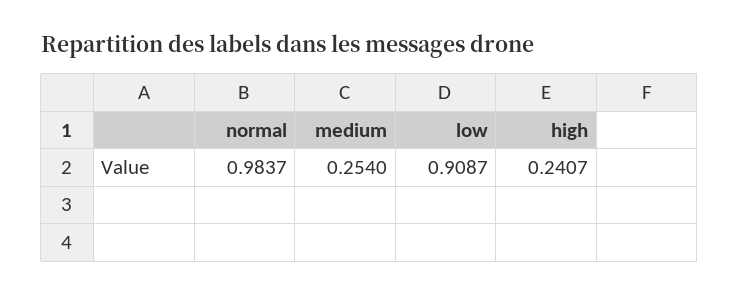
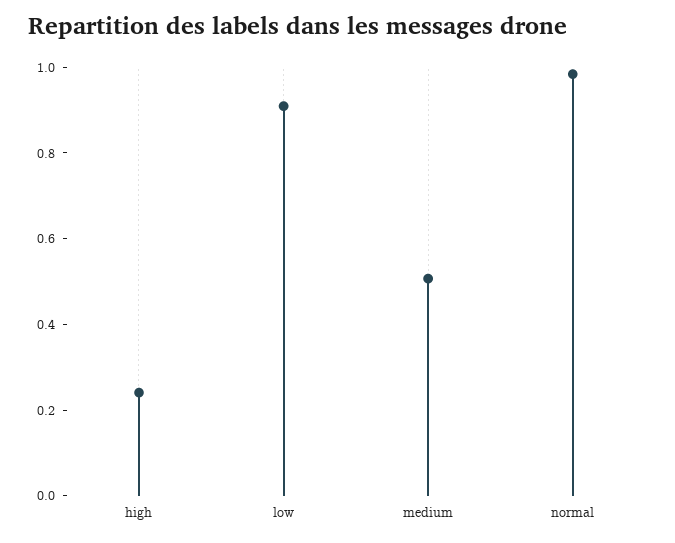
medium: 0.254 -> 0.5

